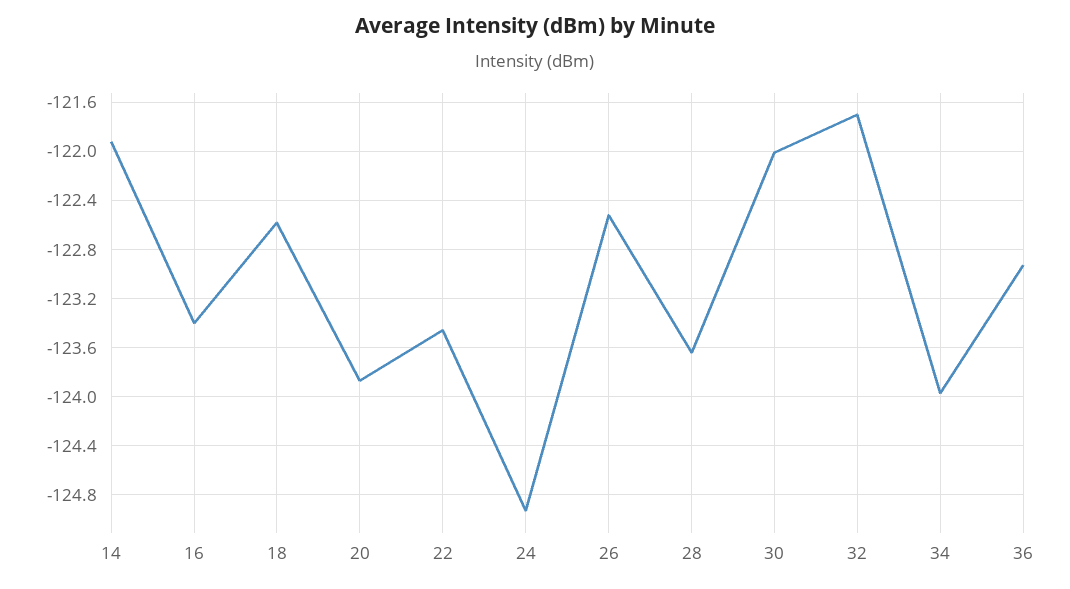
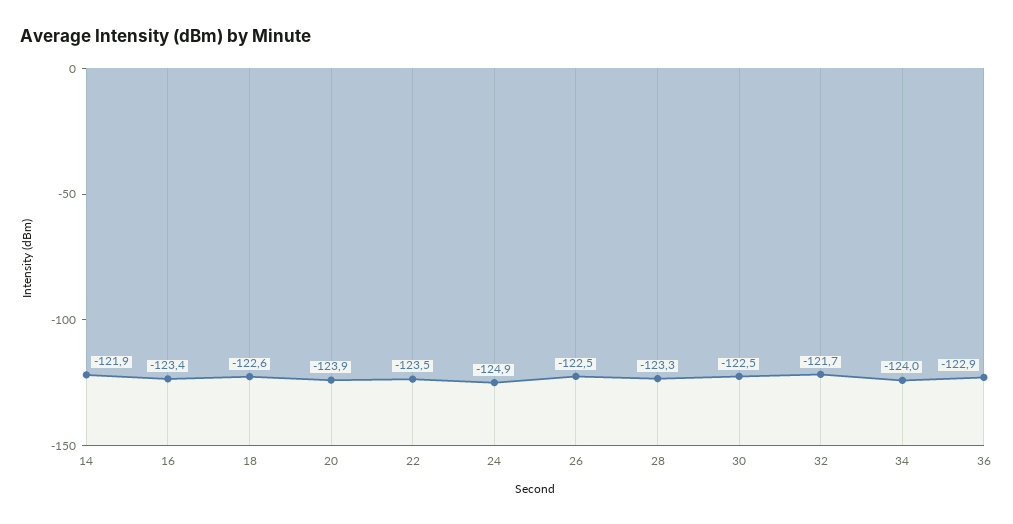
28: -123.65 -> -123.3
30: -122 -> -122.5

